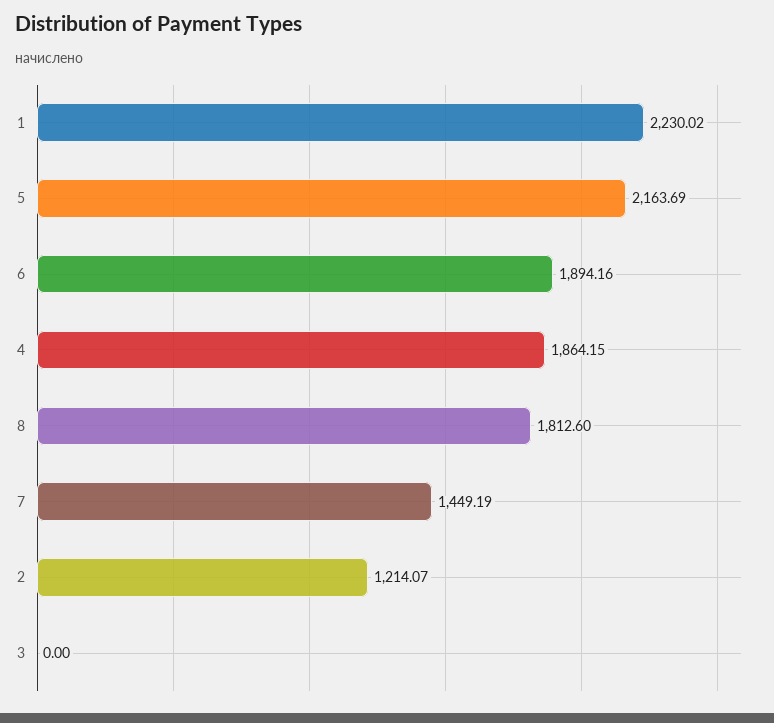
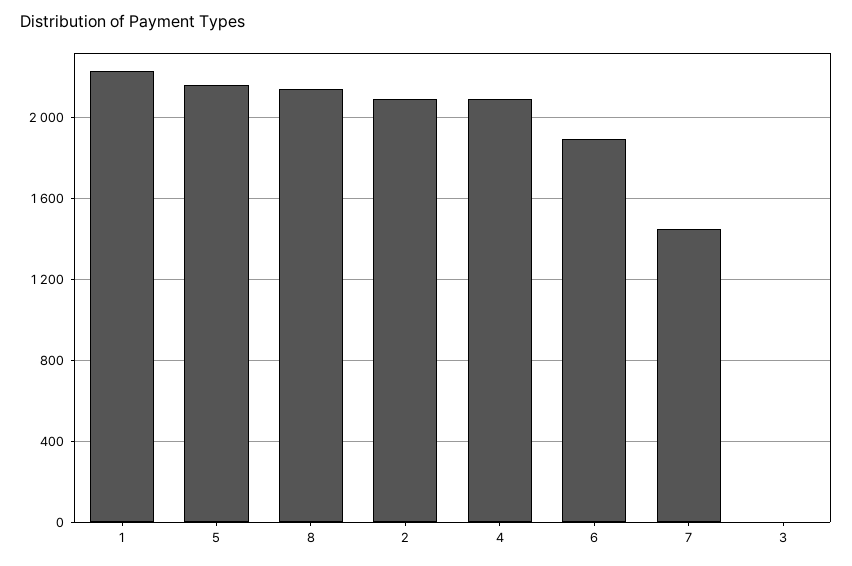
4: 1864.15 -> 2100
8: 1812.6 -> 2150
2: 1214.07 -> 2100

